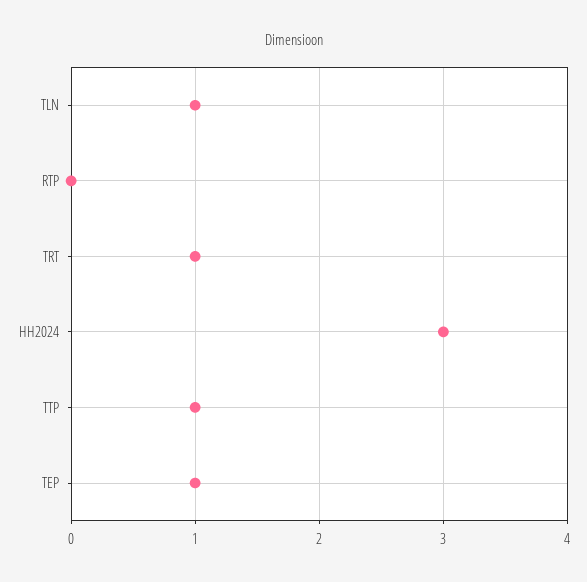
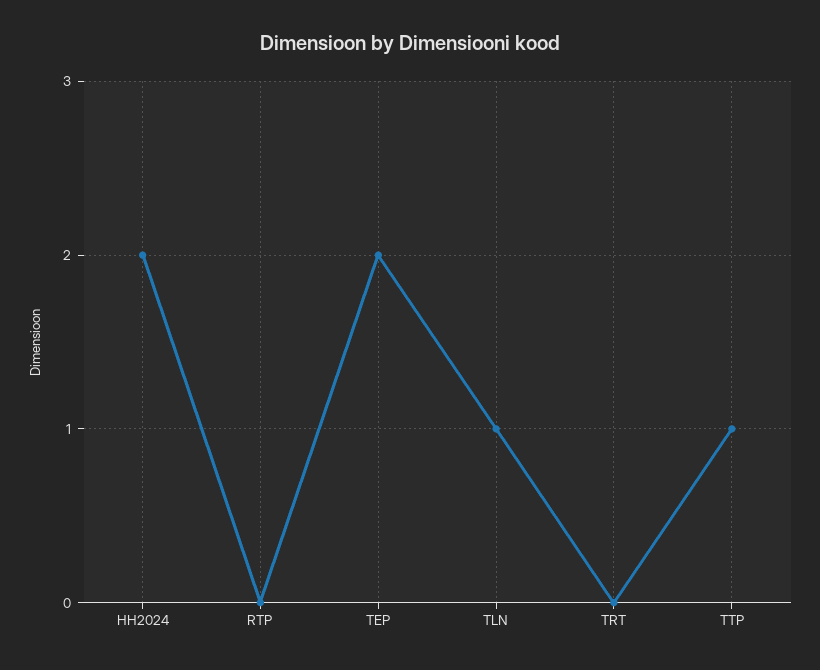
TRT: 1 -> 0
HH2024: 3 -> 2
TEP: 1 -> 2

